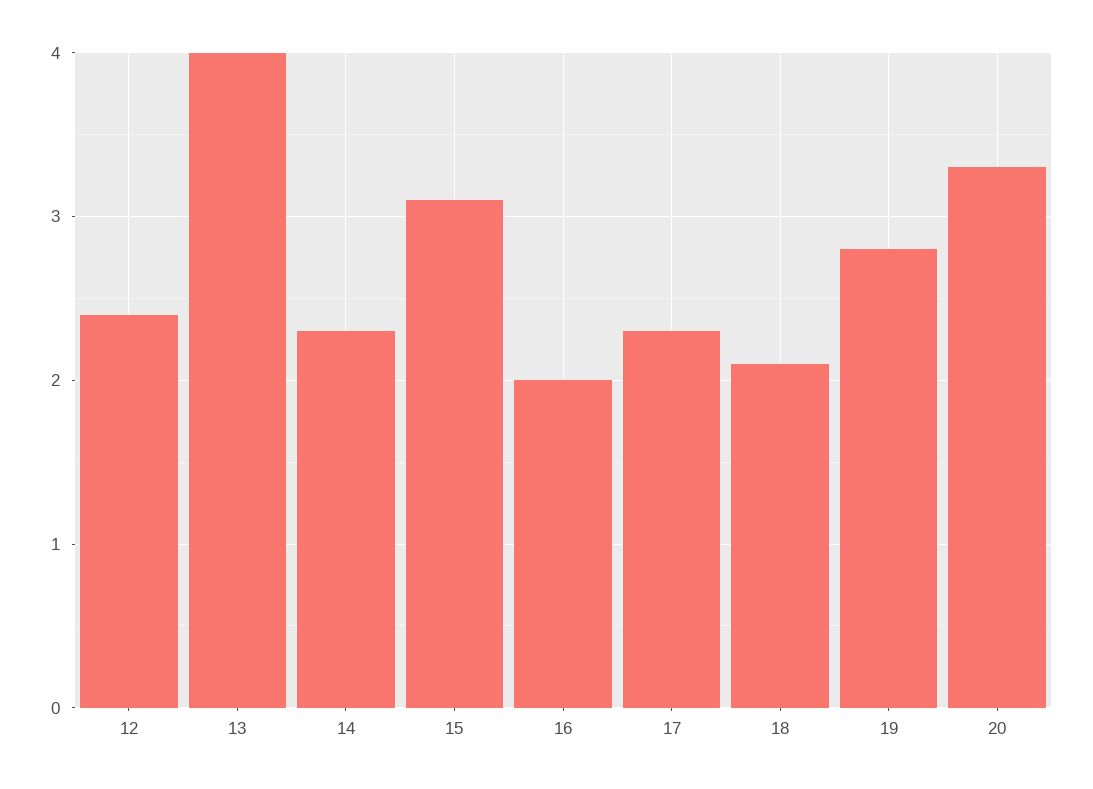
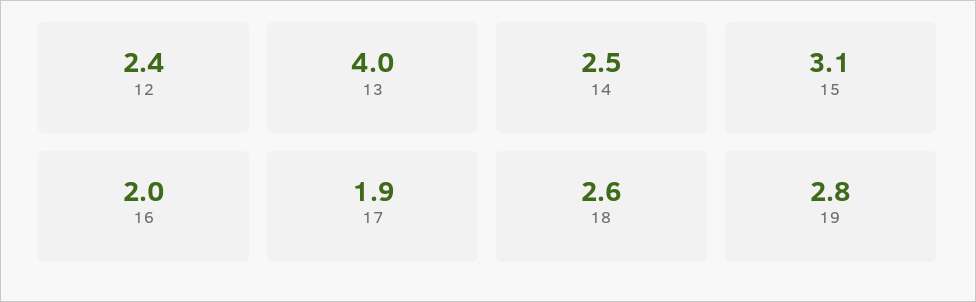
14: 2.3 -> 2.5
17: 2.3 -> 1.9
18: 2.1 -> 2.6
20: 3.3 -> none

